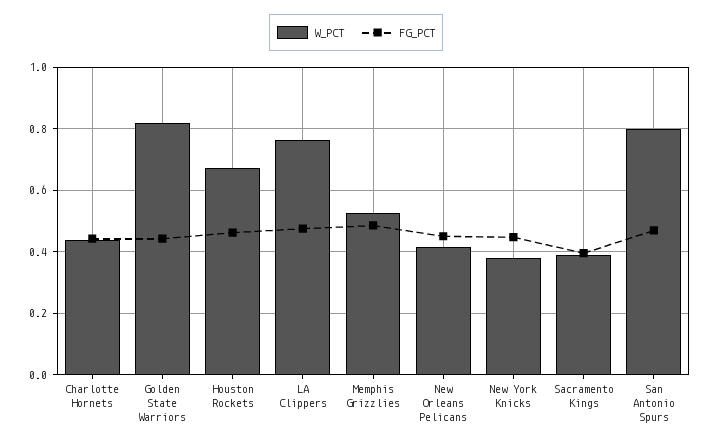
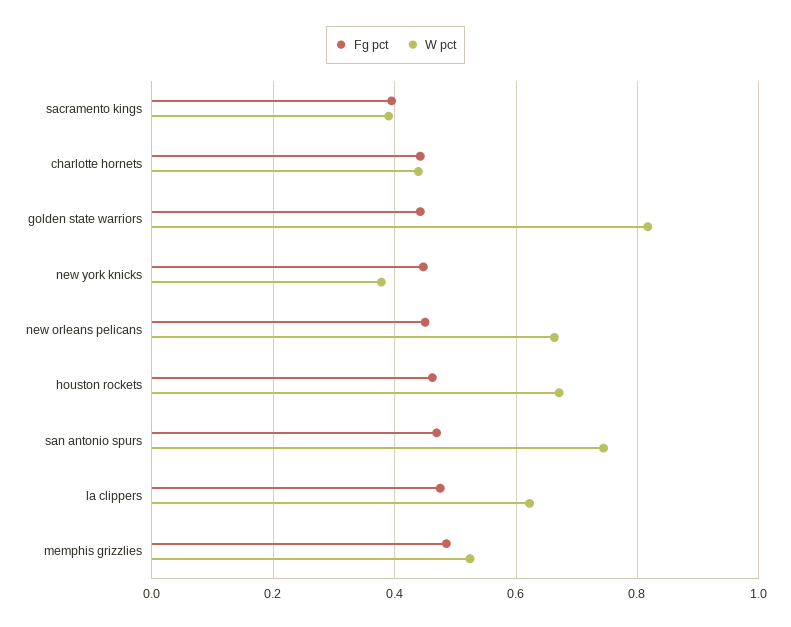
W_PCT, LA Clippers: 0.76 -> 0.62
W_PCT, New Orleans Pelicans: 0.42 -> 0.66
W_PCT, San Antonio Spurs: 0.8 -> 0.74

